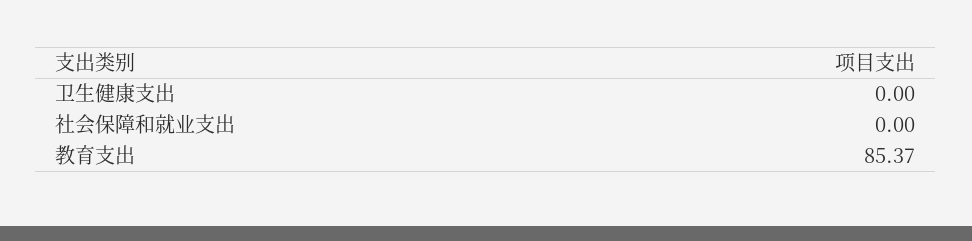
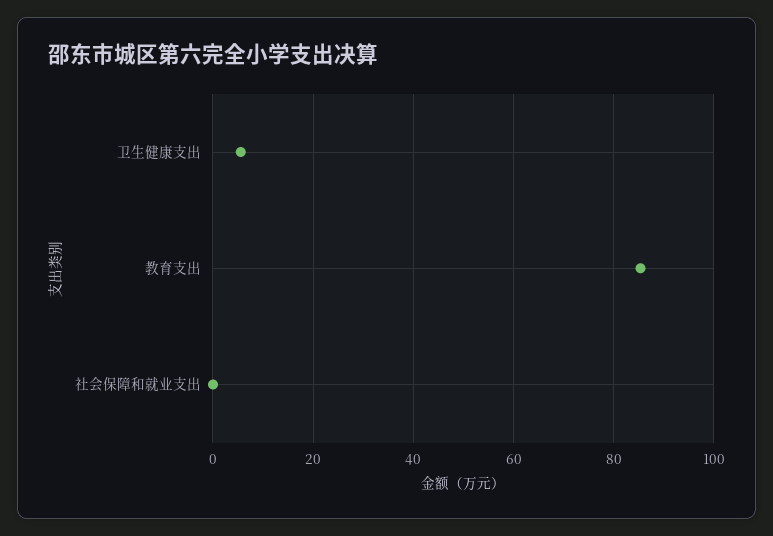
卫生健康支出: 0 -> 6

